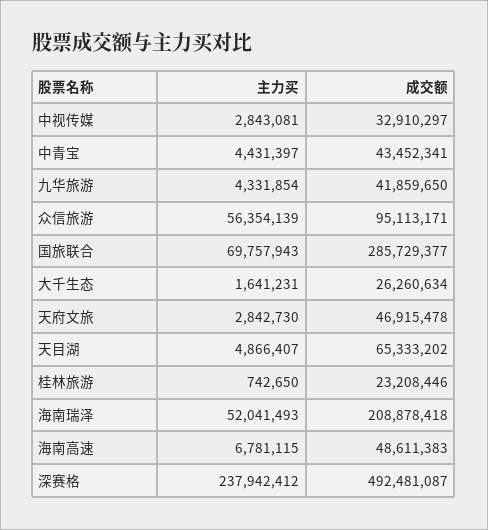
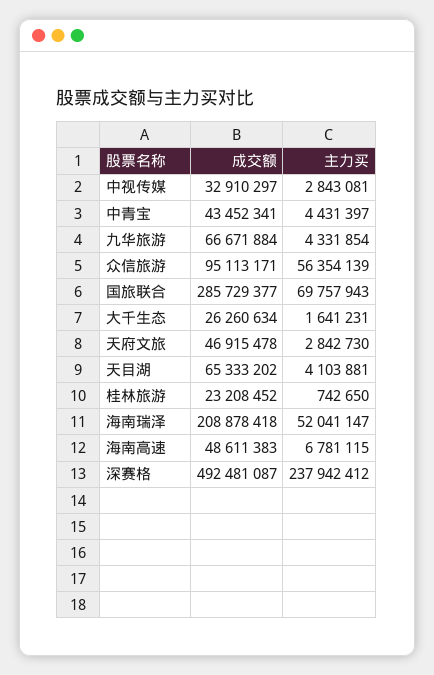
成交额, 九华旅游: 41859650 -> 66671884
主力买, 天目湖: 4866407 -> 4103881
成交额, 桂林旅游: 23208446 -> 23208452
主力买, 海南瑞泽: 52041493 -> 52041147

